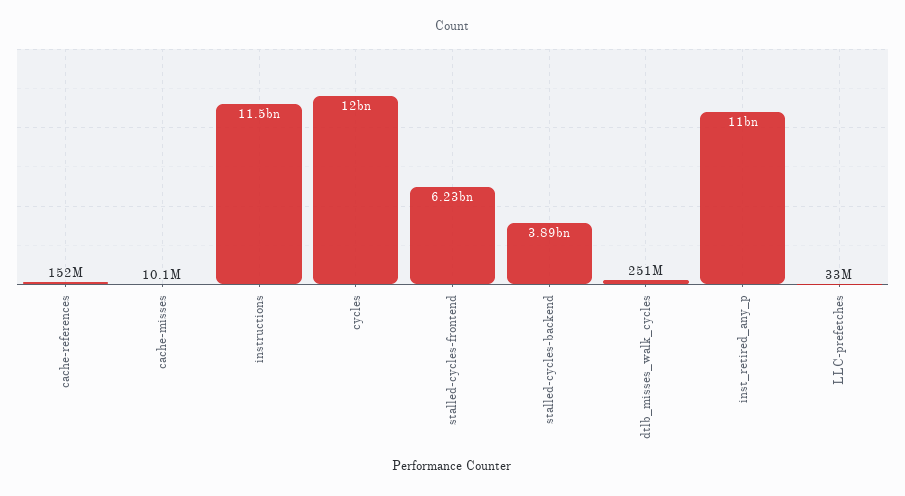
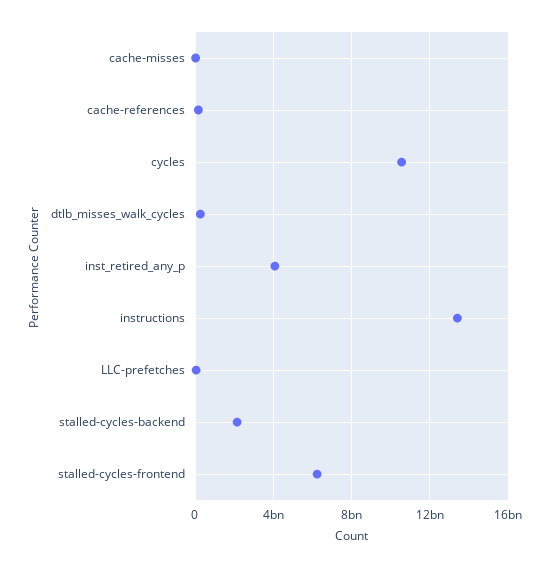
instructions: 11500000000 -> 13500000000
cycles: 12000000000 -> 10500000000
stalled-cycles-backend: 3890000000 -> 2000000000
inst_retired_any_p: 11000000000 -> 4000000000

